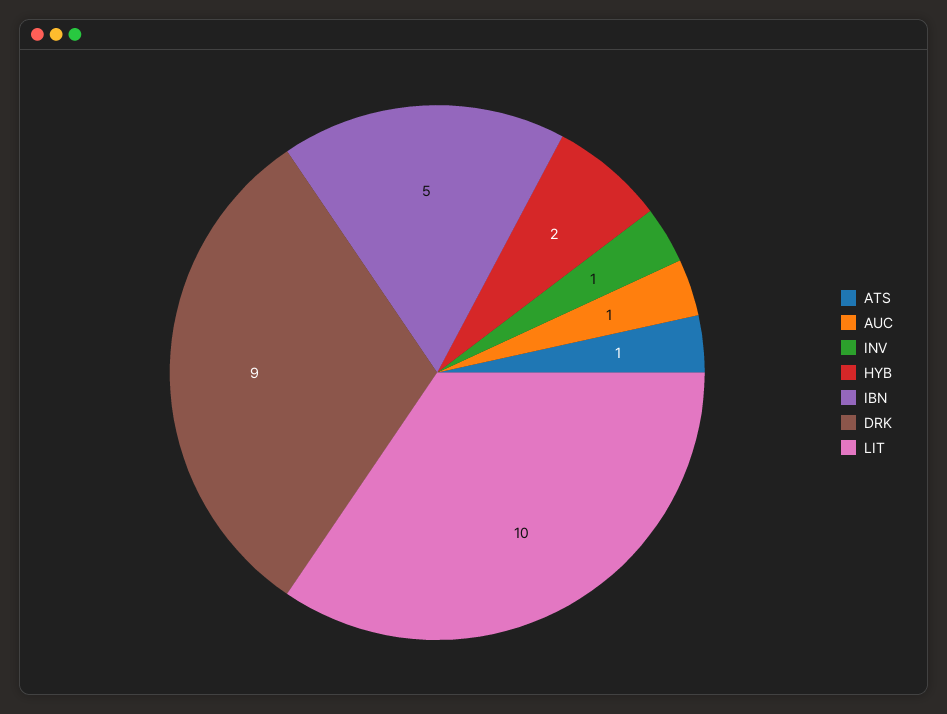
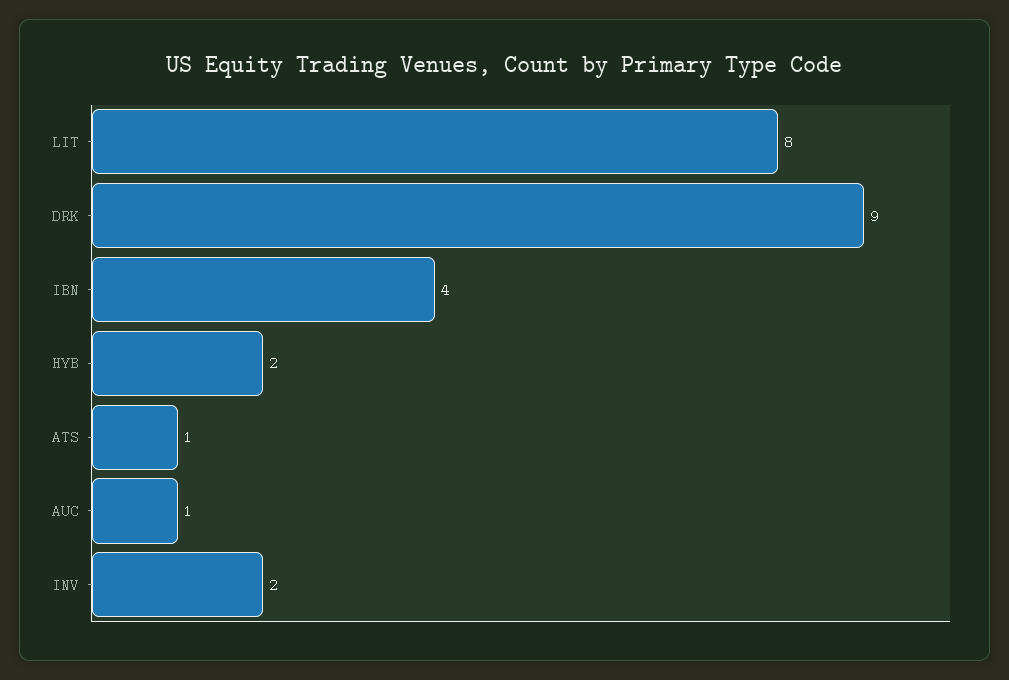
INV: 1 -> 2
IBN: 5 -> 4
LIT: 10 -> 8

